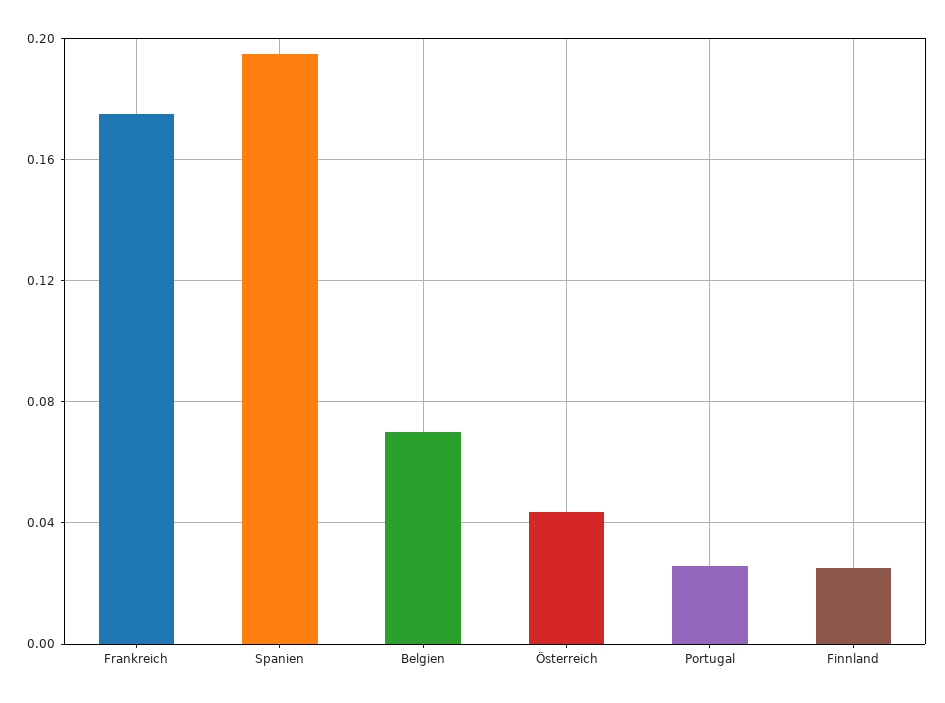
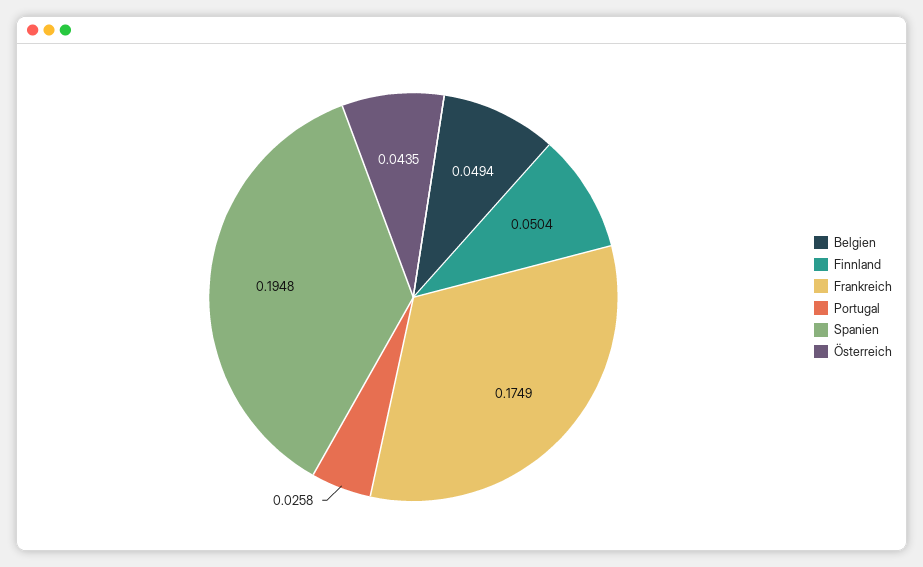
Belgien: 0.07 -> 0.0494
Finnland: 0.025 -> 0.0504

